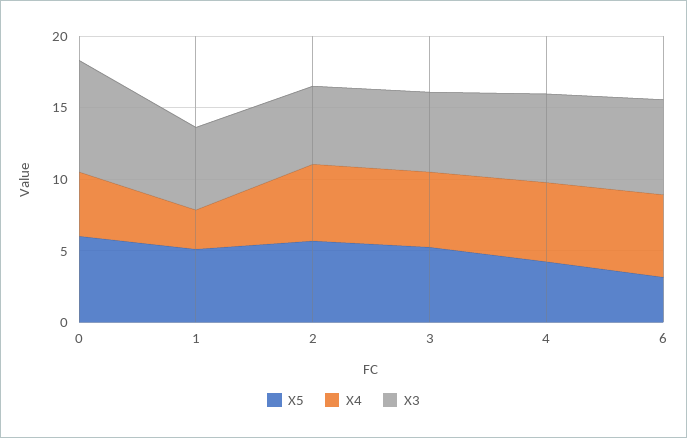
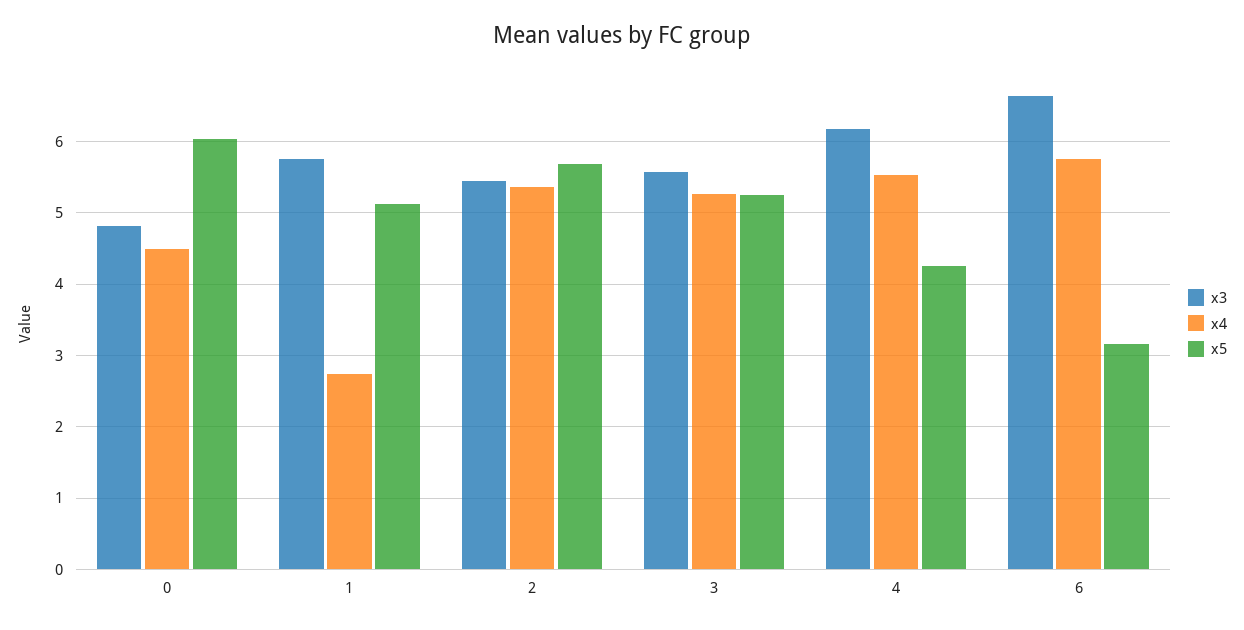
X3, 0: 8 -> 4.8

